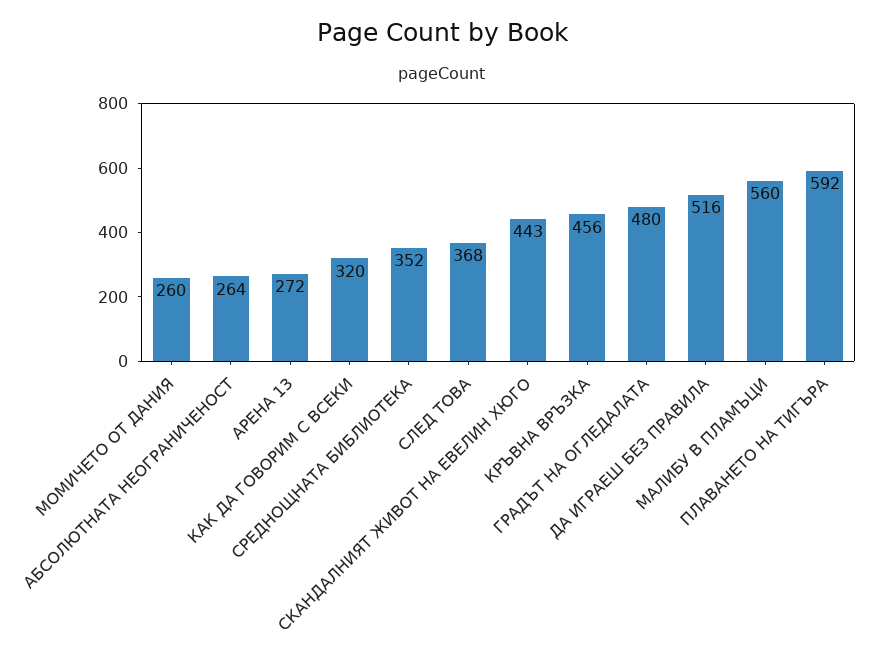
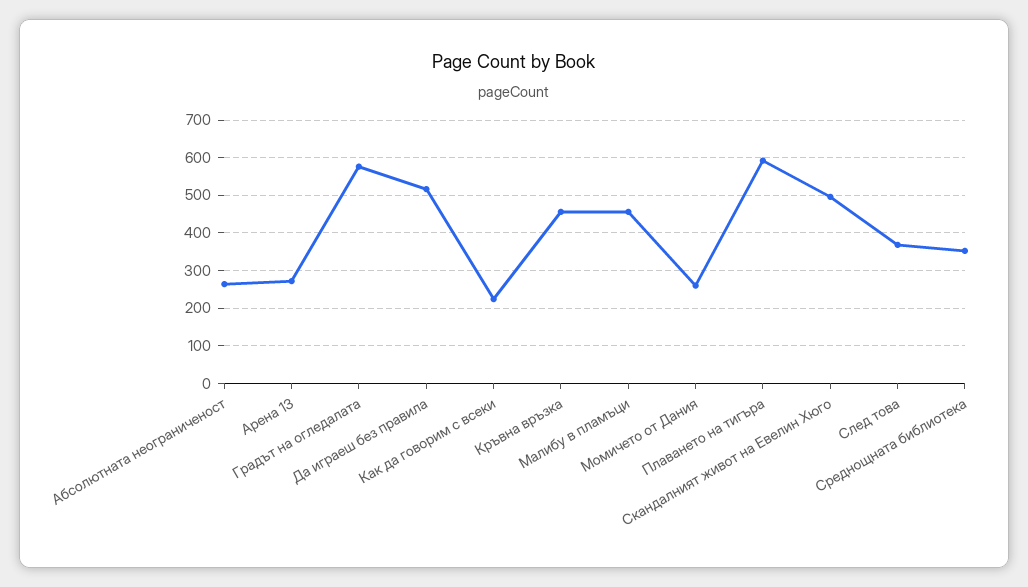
КАК ДА ГОВОРИМ С ВСЕКИ: 320 -> 220
СКАНДАЛНИЯТ ЖИВОТ НА ЕВЕЛИН ХЮГО: 443 -> 500
ГРАДЪТ НА ОГЛЕДАЛАТА: 480 -> 580
МАЛИБУ В ПЛАМЪЦИ: 560 -> 460

